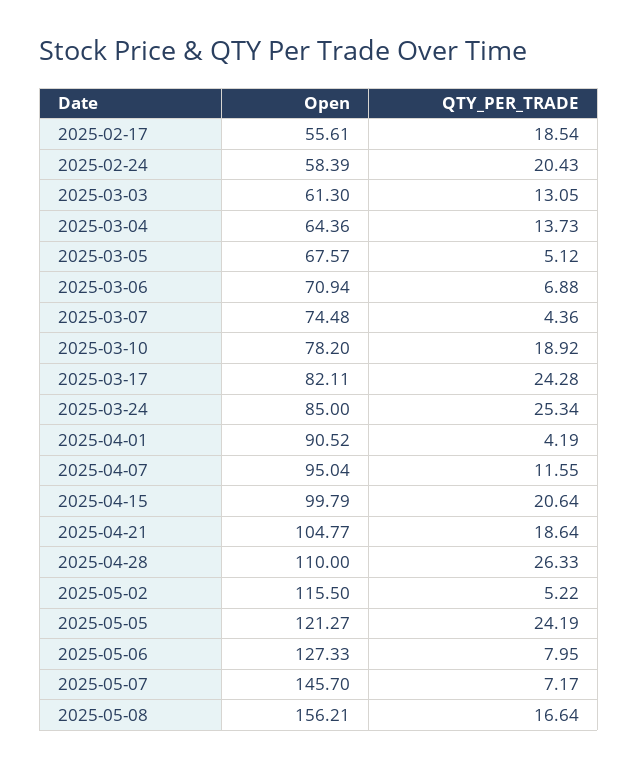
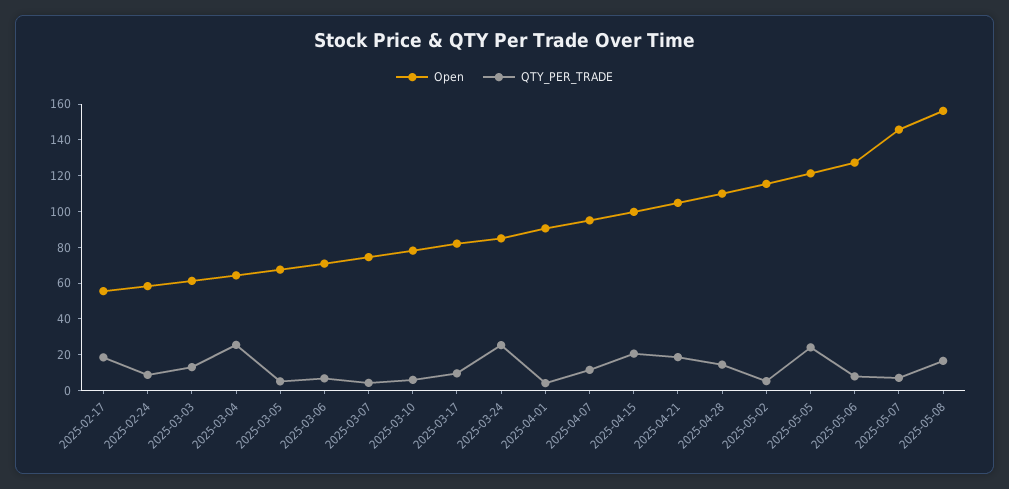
QTY_PER_TRADE, 2025-02-24: 20.43 -> 10
QTY_PER_TRADE, 2025-03-04: 13.73 -> 25
QTY_PER_TRADE, 2025-03-10: 18.92 -> 5
QTY_PER_TRADE, 2025-03-17: 24.28 -> 10
QTY_PER_TRADE, 2025-04-28: 26.33 -> 15

